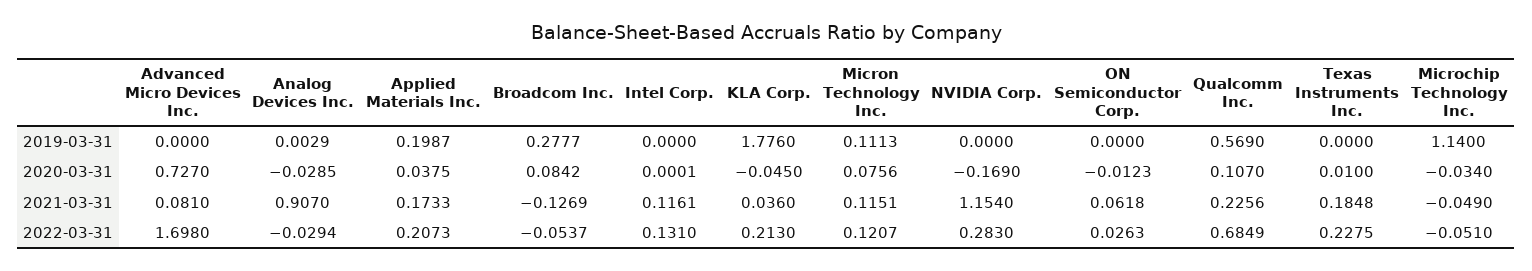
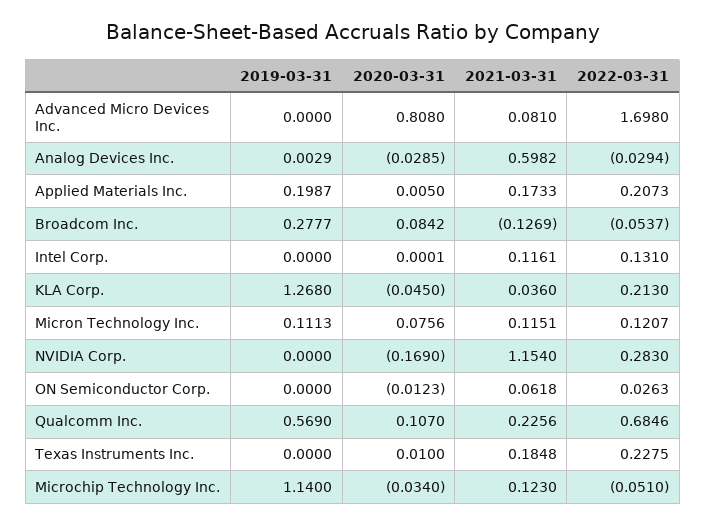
KLA Corp., 2019-03-31: 1.776 -> 1.268
Advanced Micro Devices Inc., 2020-03-31: 0.727 -> 0.808
Applied Materials Inc., 2020-03-31: 0.0375 -> 0.005
Analog Devices Inc., 2021-03-31: 0.907 -> 0.5982
Microchip Technology Inc., 2021-03-31: -0.049 -> 0.123
Qualcomm Inc., 2022-03-31: 0.6849 -> 0.6846

